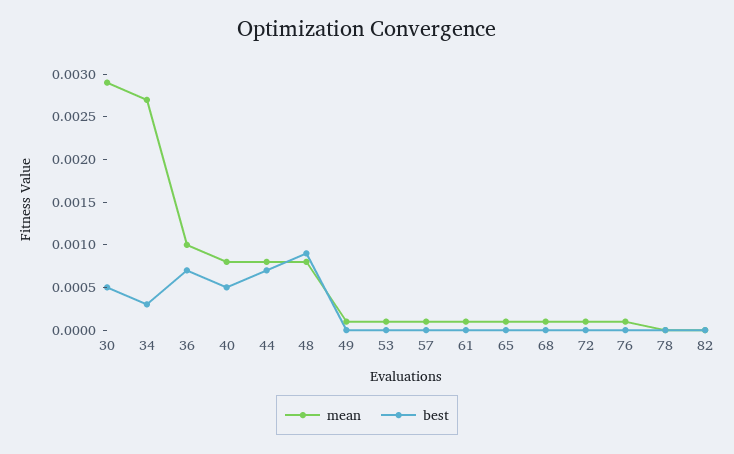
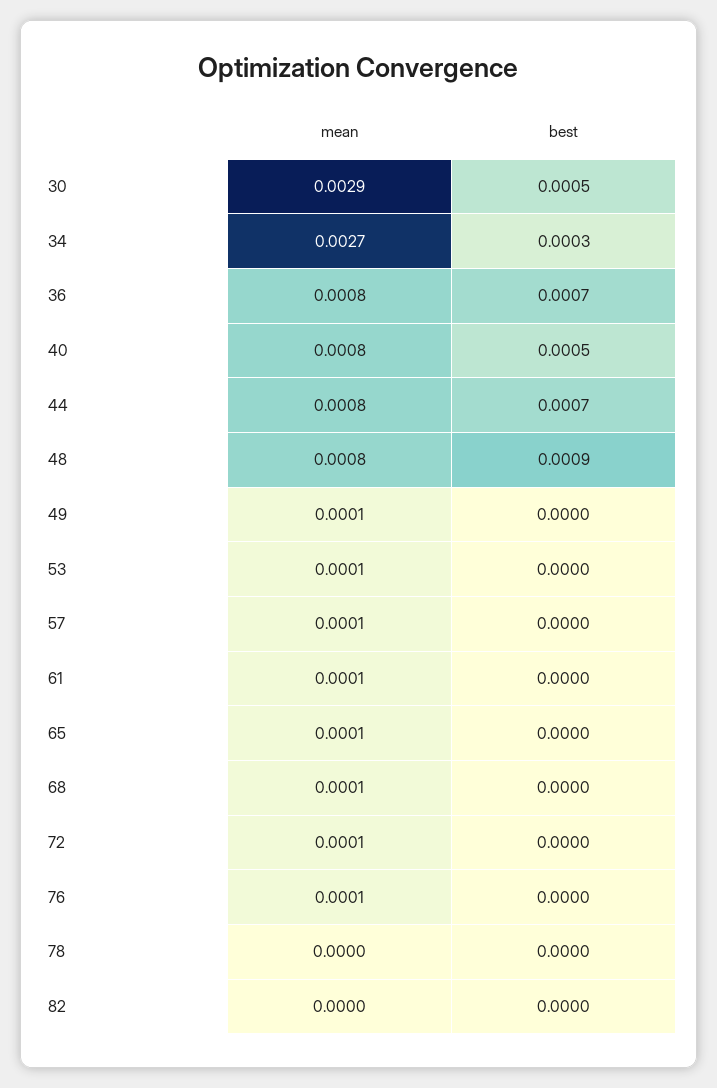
mean, 36: 0.001 -> 0.0008

